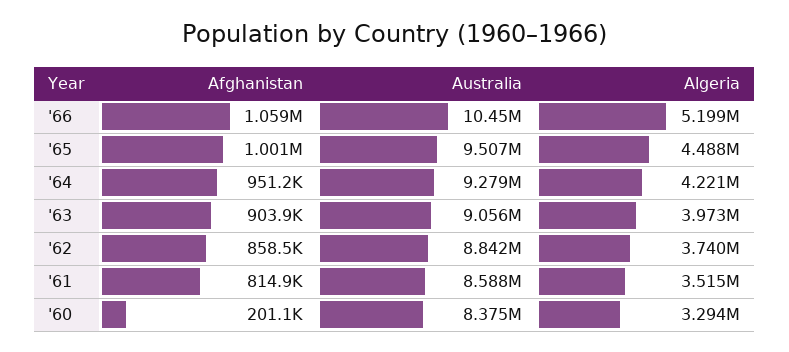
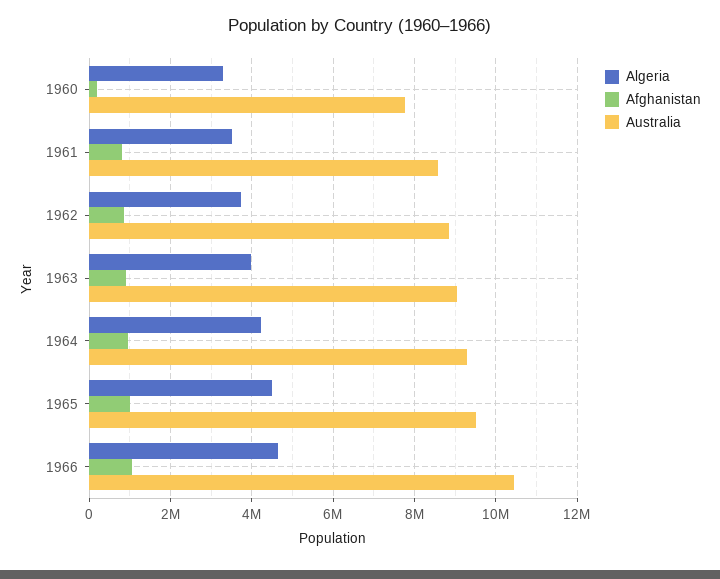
Algeria, '66: 5199000 -> 4600000
Australia, '60: 8375000 -> 7800000

